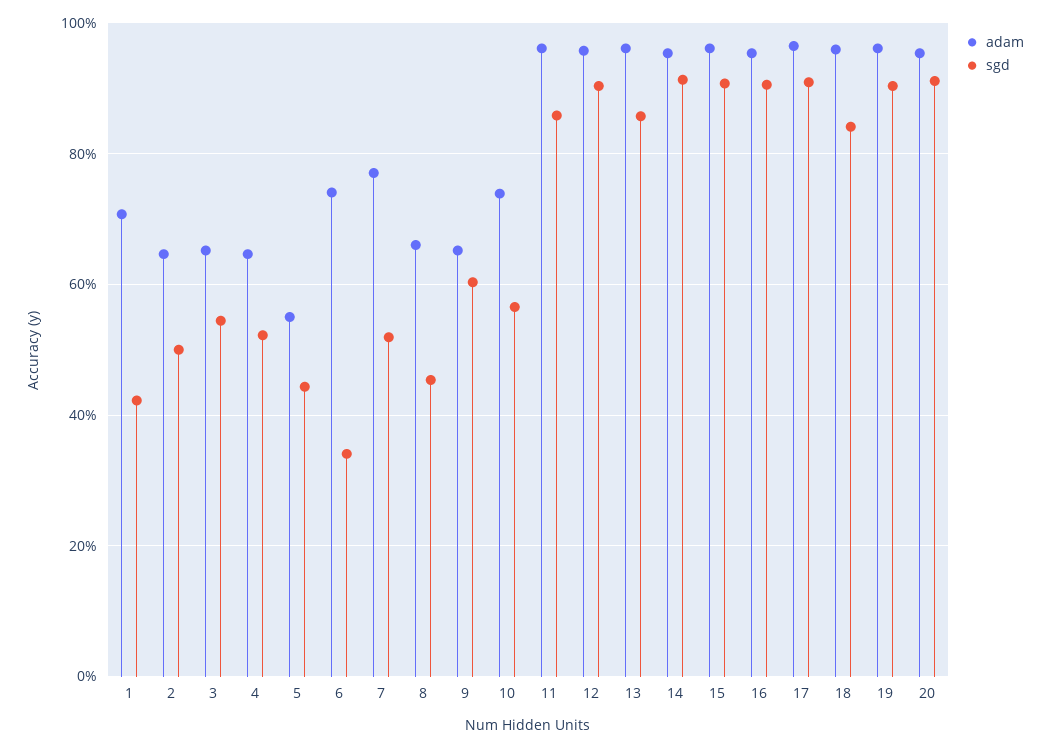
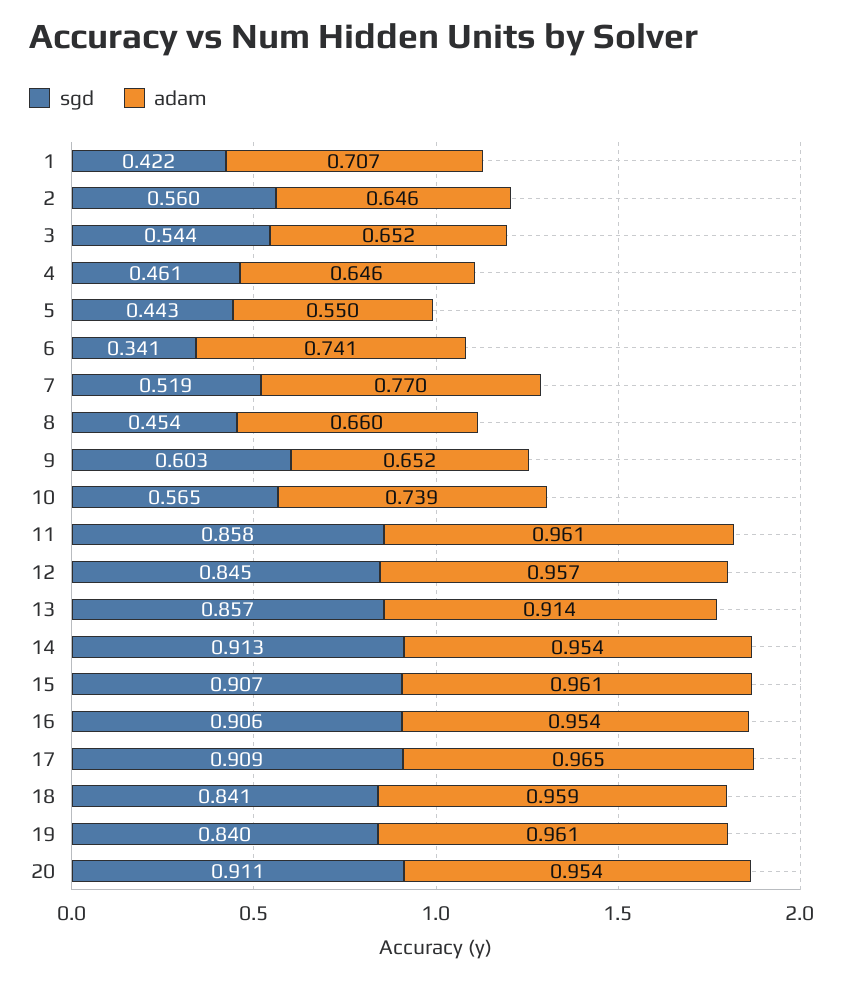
sgd, 2: 0.5 -> 0.56
sgd, 4: 0.52 -> 0.461
sgd, 12: 0.9 -> 0.845
adam, 13: 0.96 -> 0.914
sgd, 19: 0.9 -> 0.84

